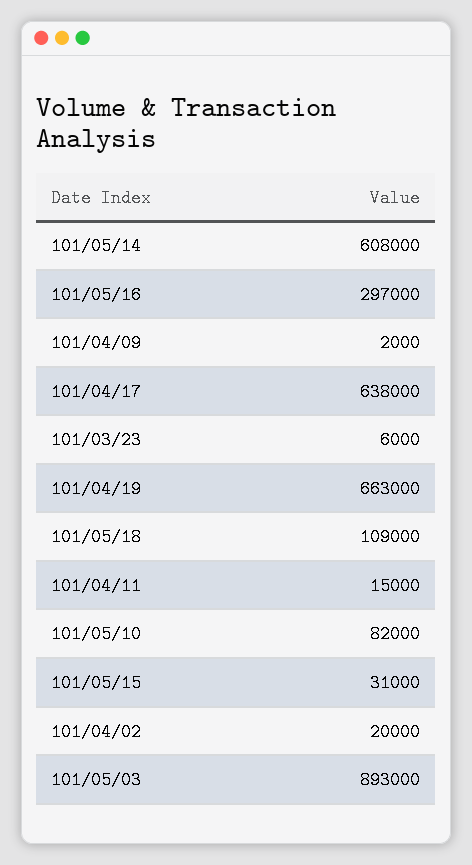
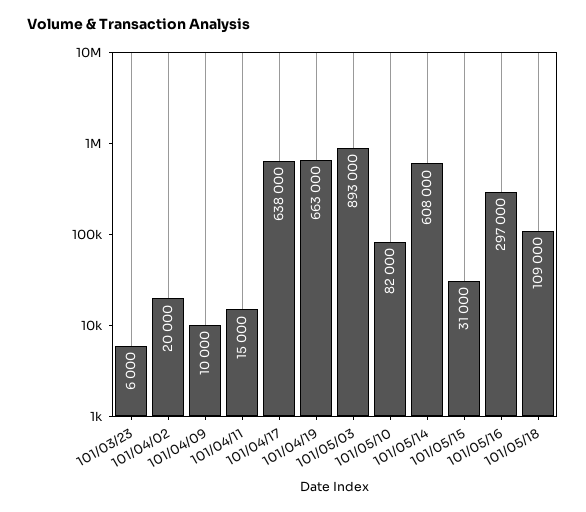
101/04/09: 2000 -> 10000

